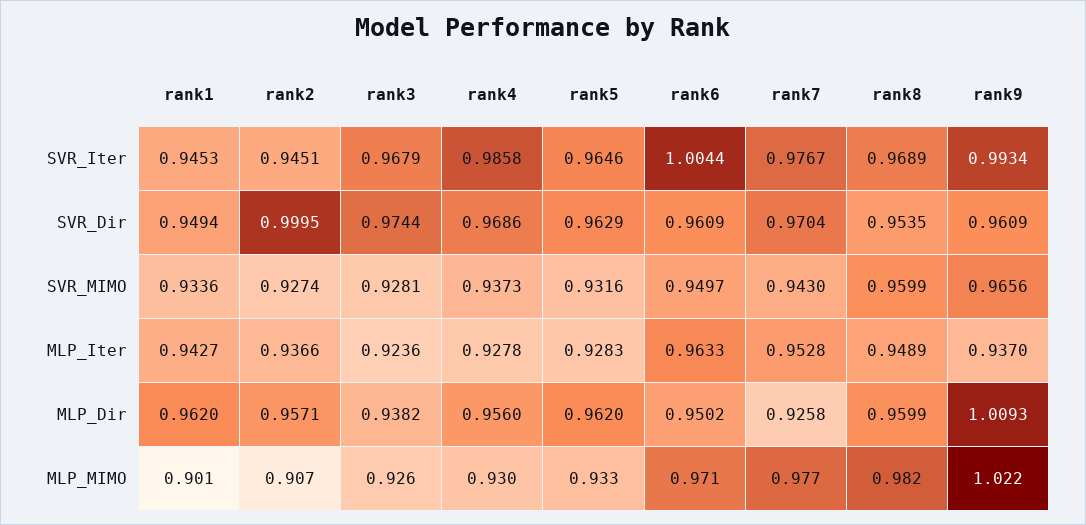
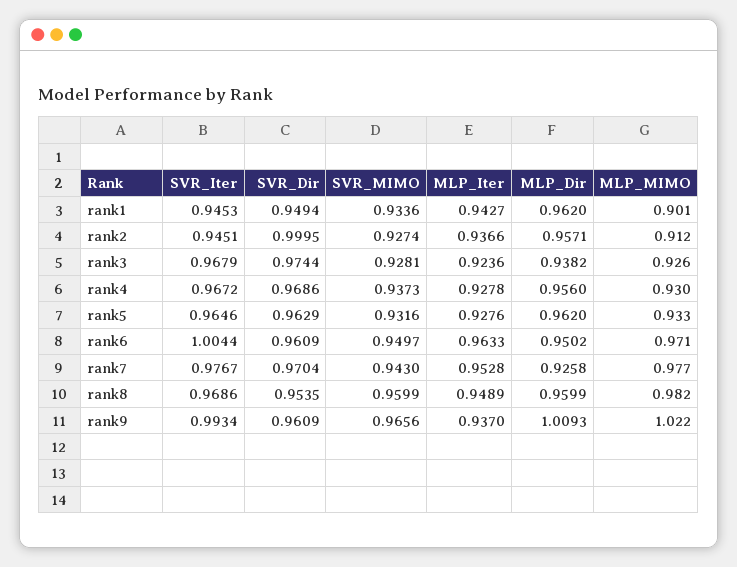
rank4, SVR_Iter: 0.9858 -> 0.9672
rank8, SVR_Iter: 0.9689 -> 0.9686
rank5, MLP_Iter: 0.9283 -> 0.9276
rank2, MLP_MIMO: 0.907 -> 0.912

